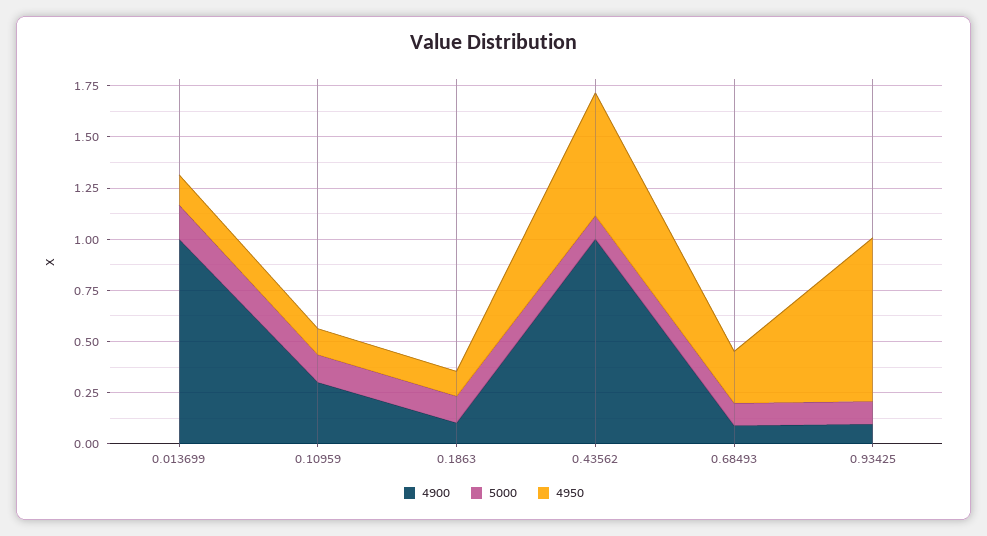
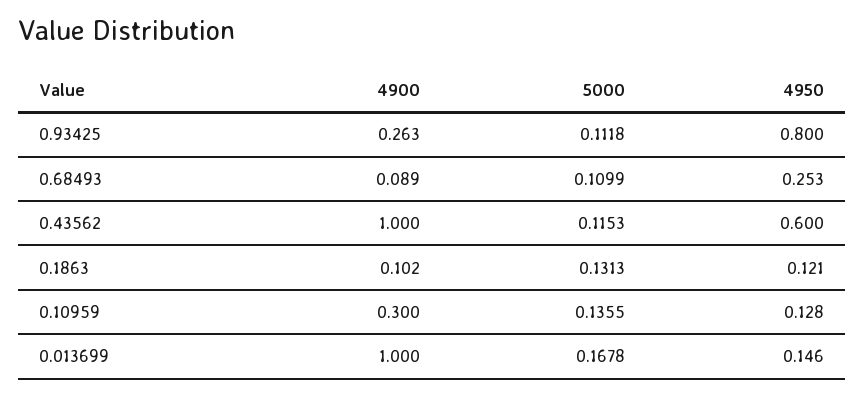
4900, 0.93425: 0.1 -> 0.263

